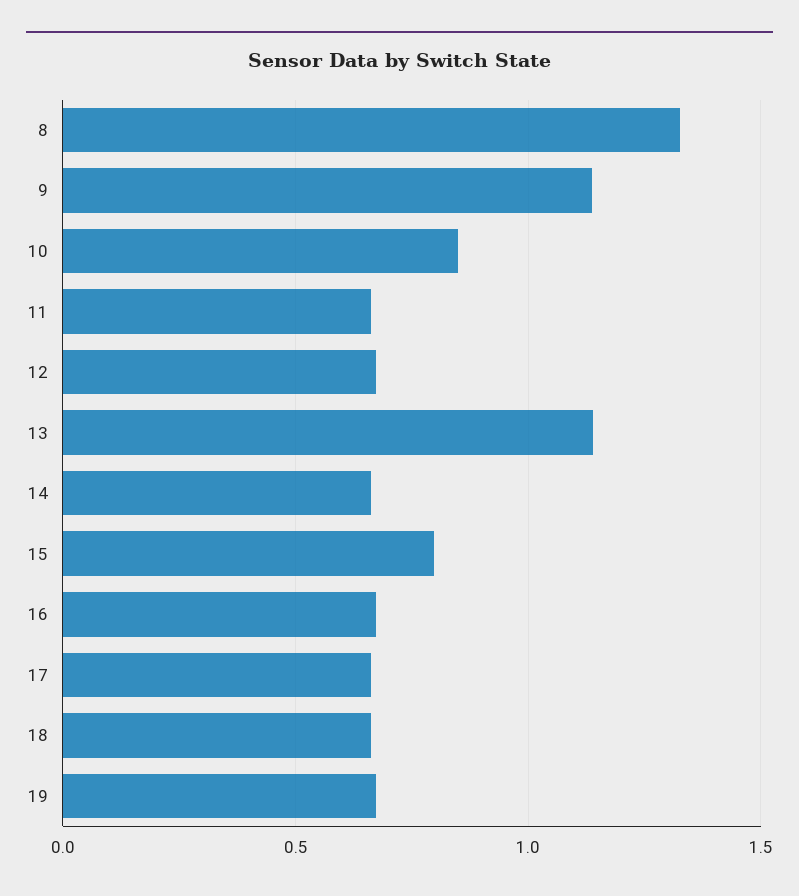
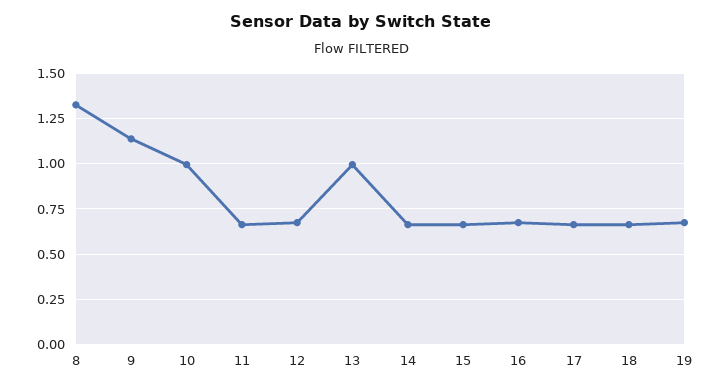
10: 0.85 -> 1
13: 1.15 -> 1
15: 0.8 -> 0.65

